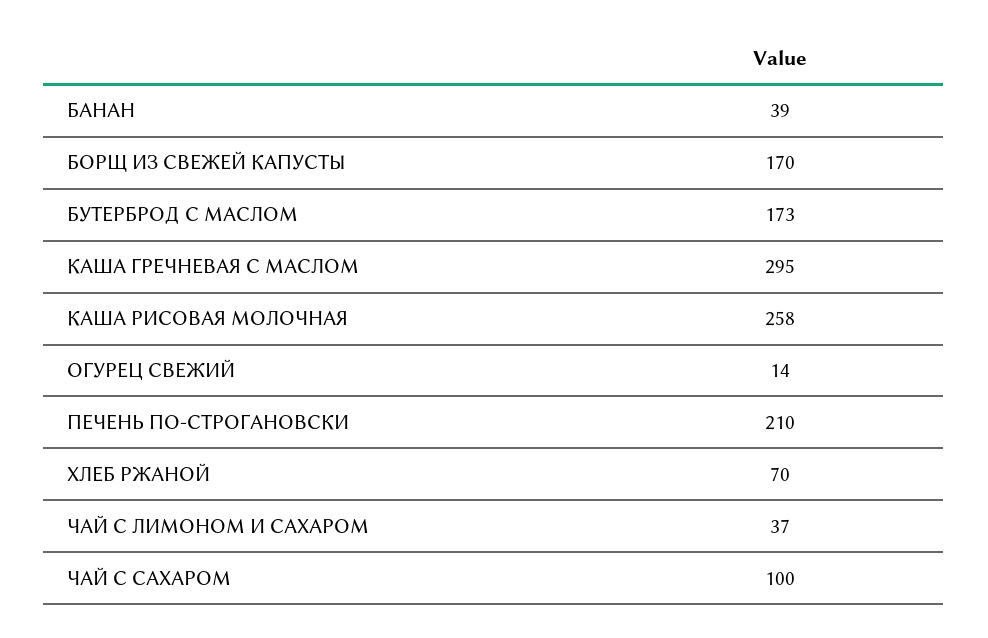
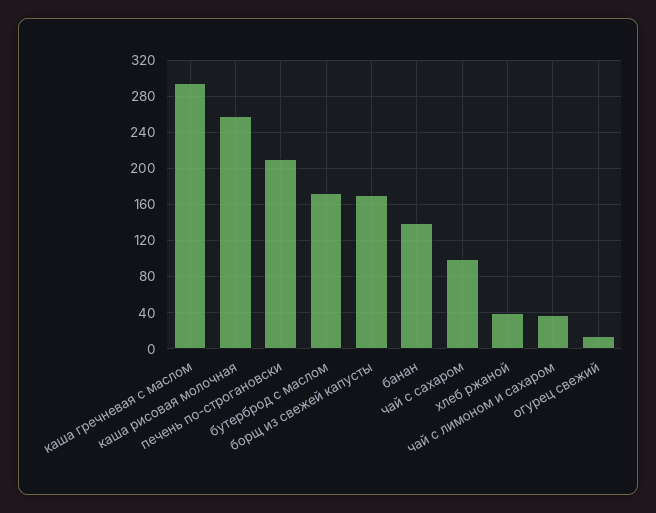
БАНАН: 39 -> 140
ХЛЕБ РЖАНОЙ: 70 -> 40

